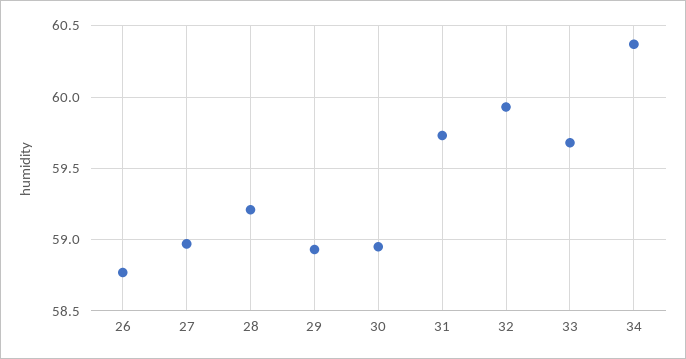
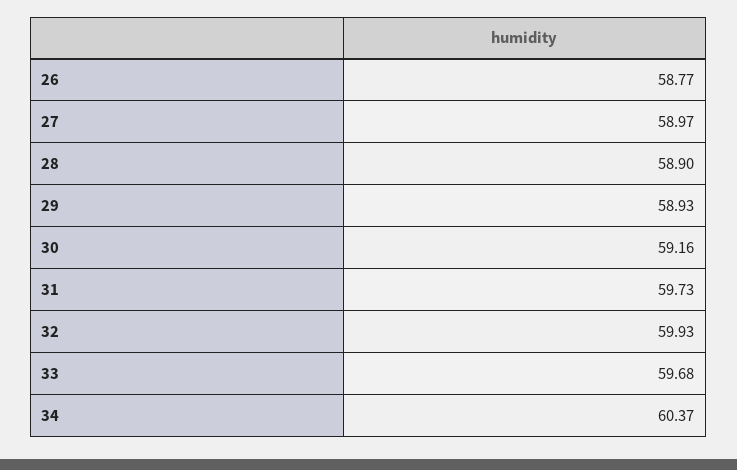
28: 59.2 -> 58.9
30: 58.95 -> 59.16

